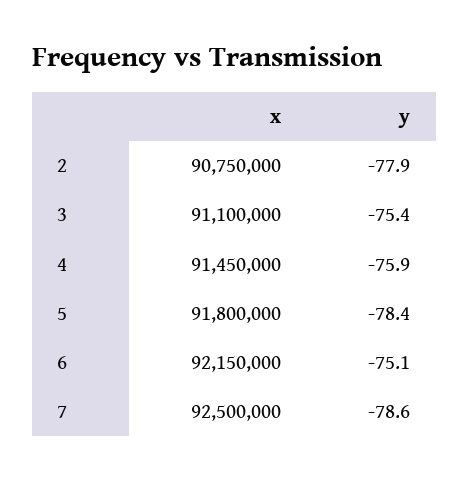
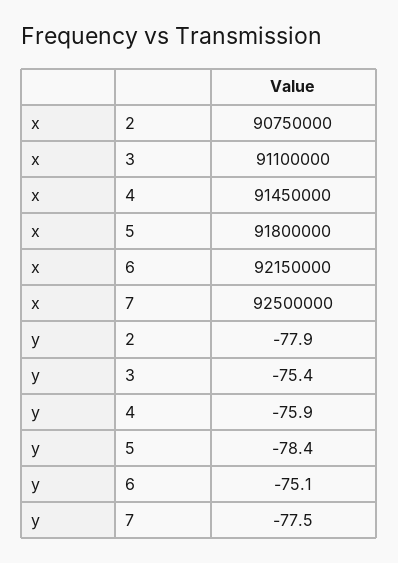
y, 7: -78.6 -> -77.5

